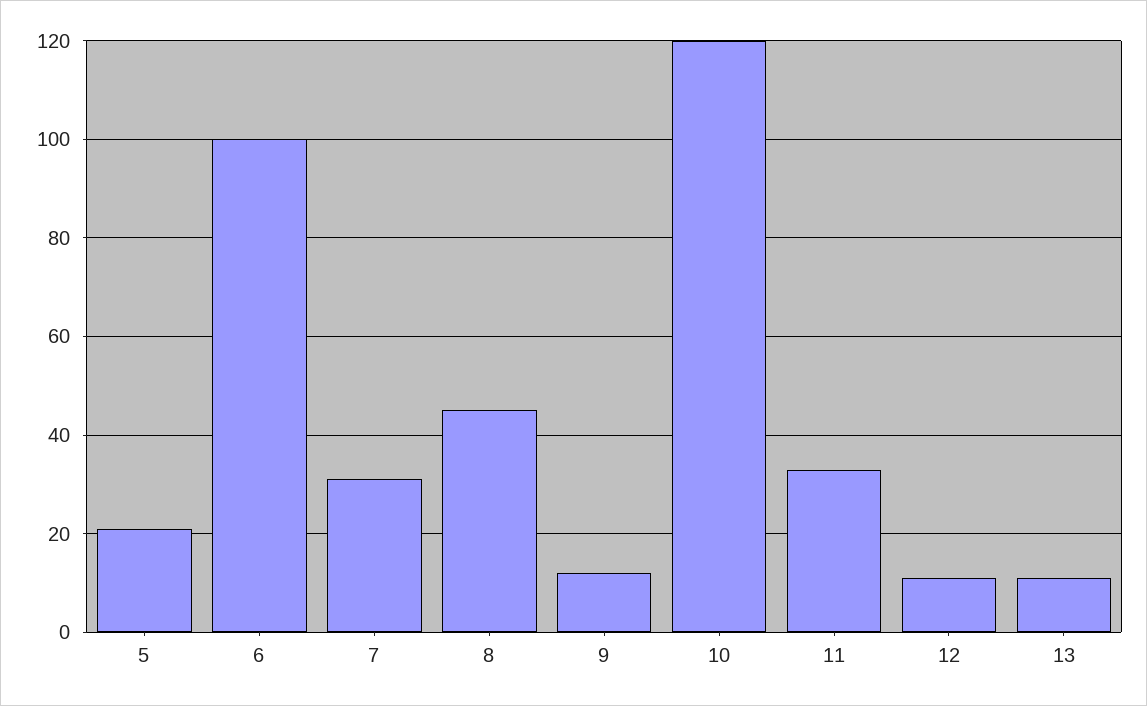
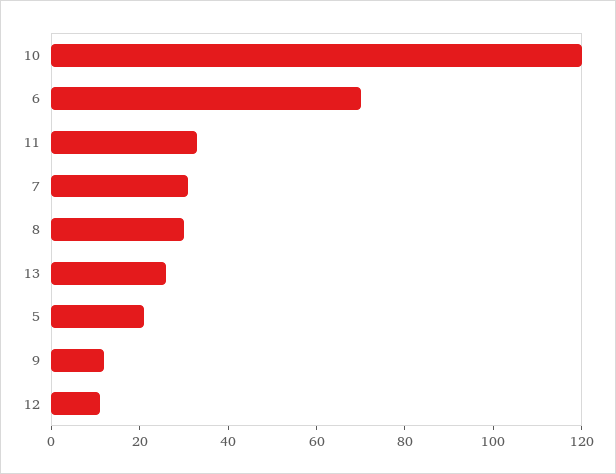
6: 100 -> 70
8: 45 -> 30
13: 10 -> 25

